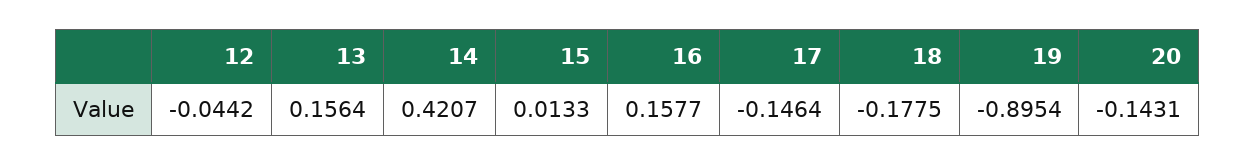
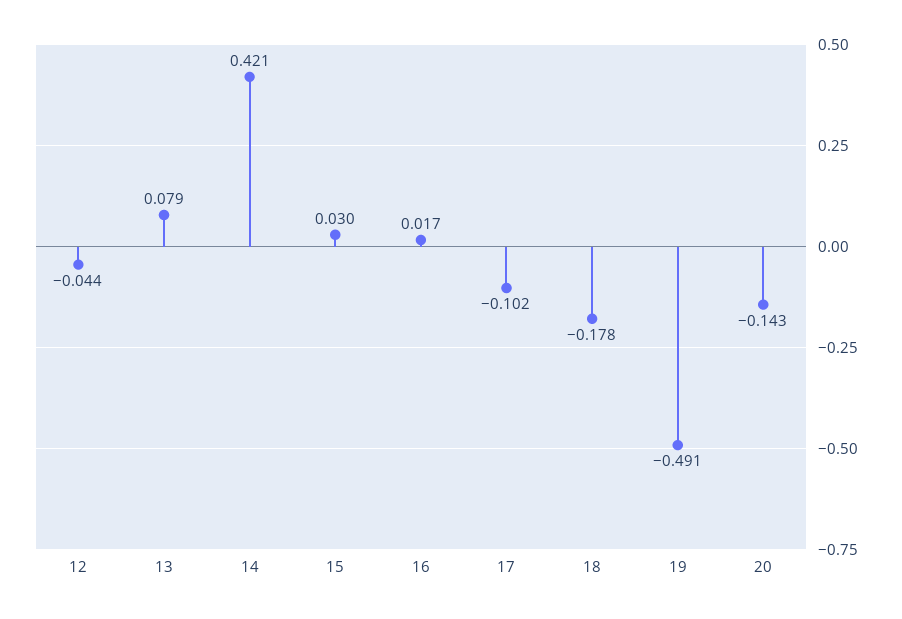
13: 0.1564 -> 0.079
15: 0.0133 -> 0.03
16: 0.1577 -> 0.017
17: -0.1464 -> -0.102
19: -0.8954 -> -0.491

